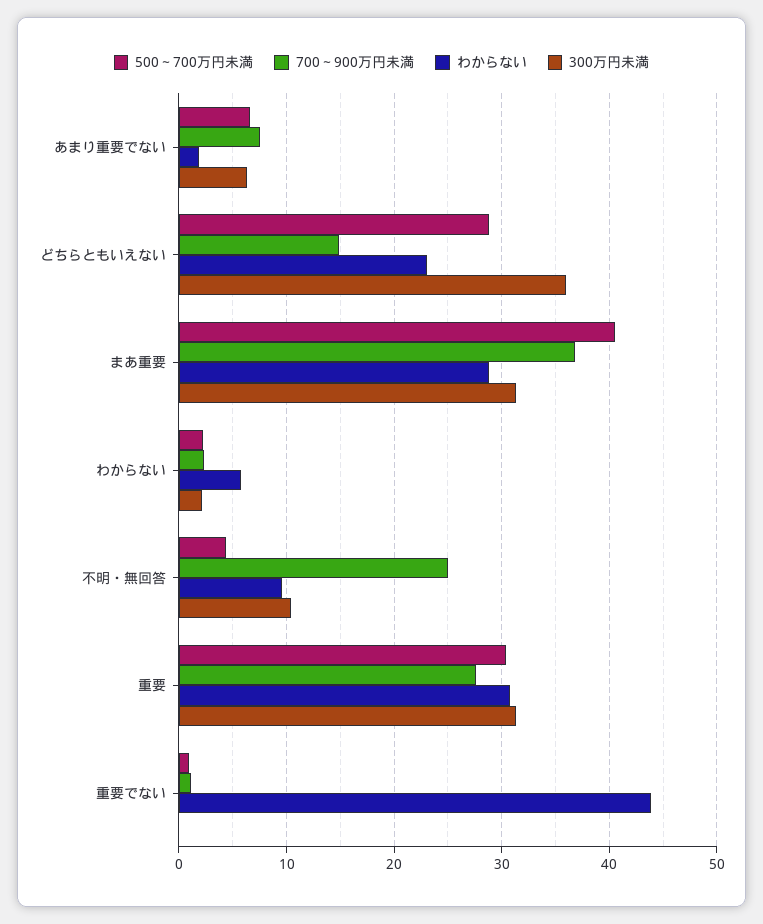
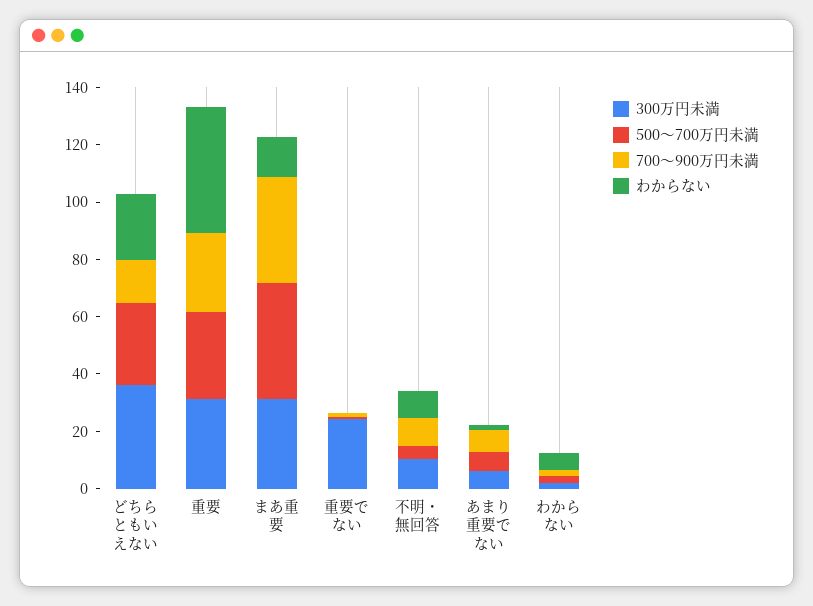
わからない, まあ重要: 29 -> 15
700～900万円未満, 不明・無回答: 25 -> 10
わからない, 重要: 31 -> 45
わからない, 重要でない: 44 -> 0
300万円未満, 重要でない: 0 -> 25

